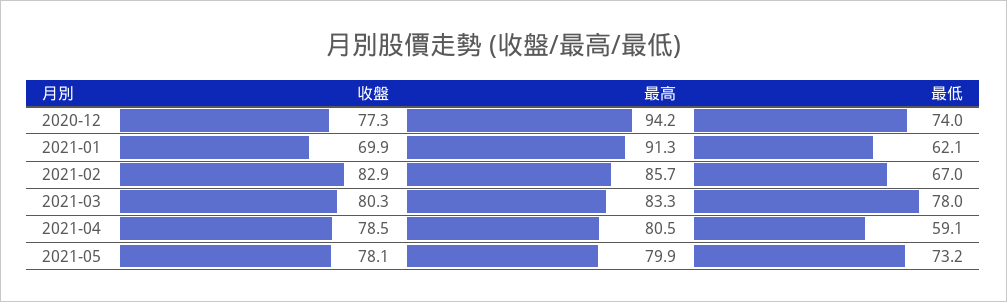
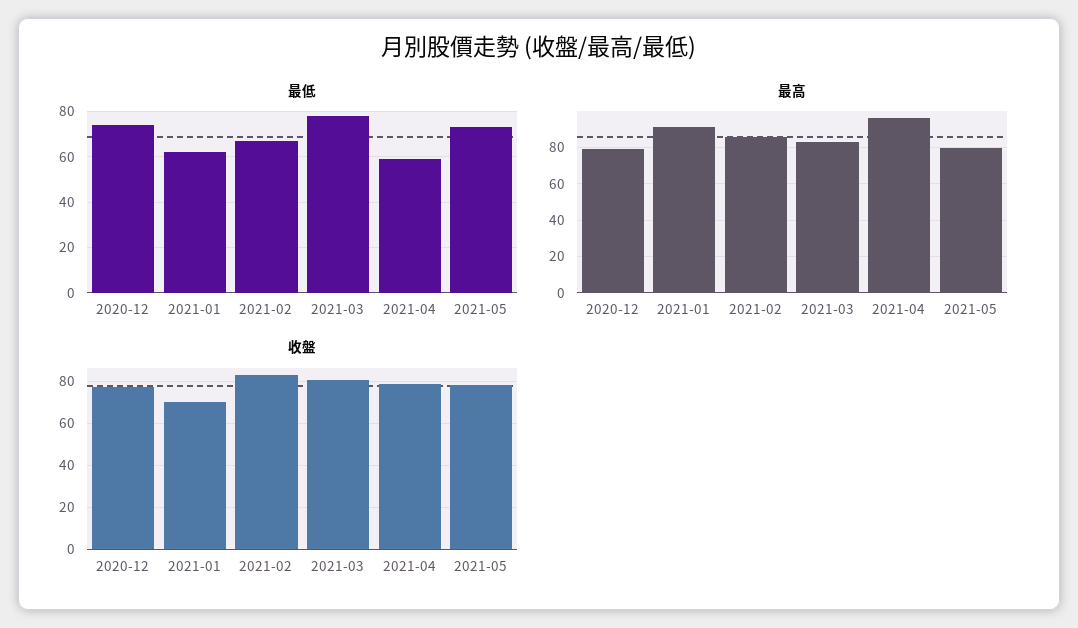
最高, 2020-12: 94.2 -> 80
最高, 2021-04: 80.5 -> 95

